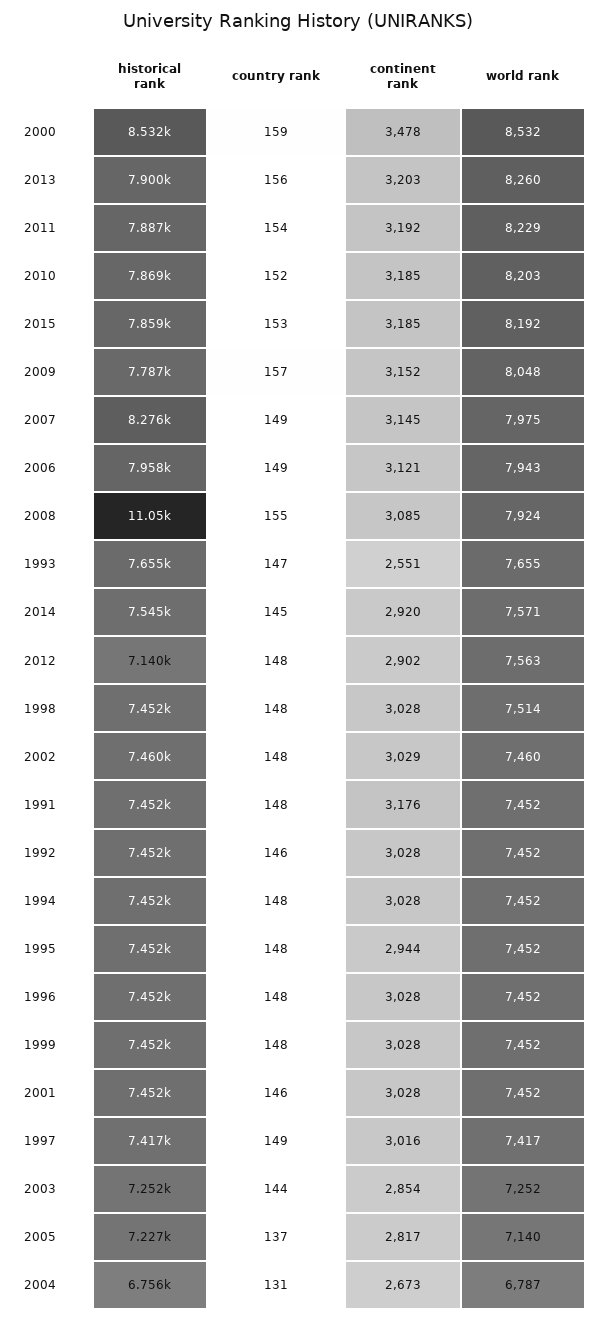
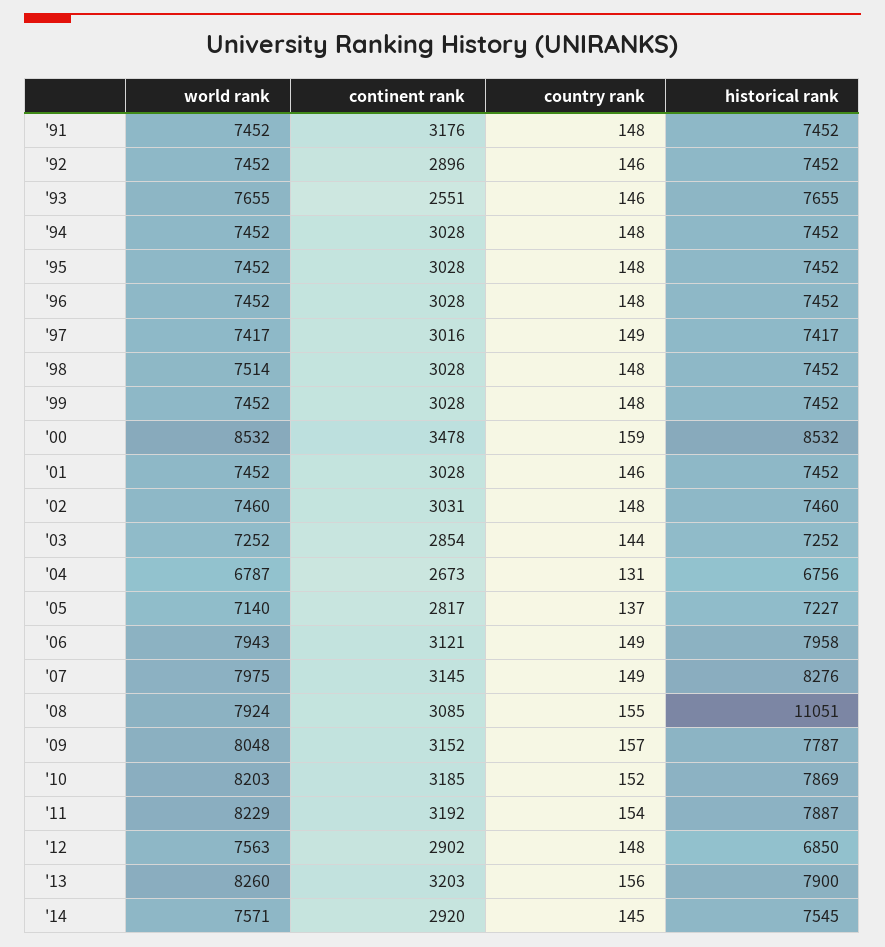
historical rank, 2015: 7859 -> none
country rank, 2015: 153 -> none
continent rank, 2015: 3185 -> none
world rank, 2015: 8192 -> none
country rank, 1993: 147 -> 146
historical rank, 2012: 7140 -> 6850
continent rank, 2002: 3029 -> 3031
continent rank, 1992: 3028 -> 2896
continent rank, 1995: 2944 -> 3028

